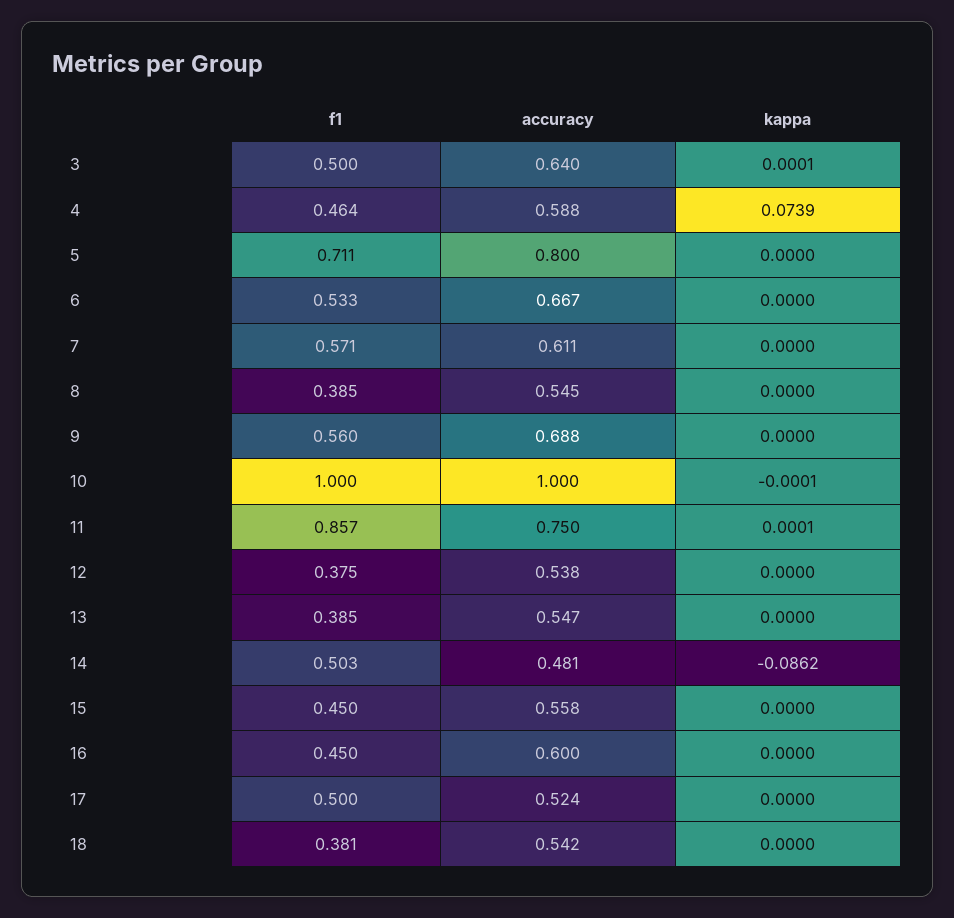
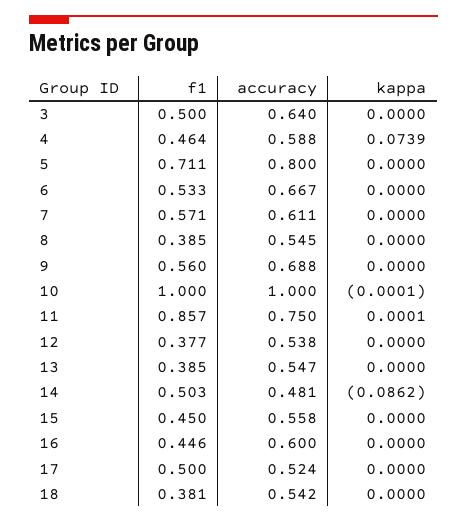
kappa, 3: 0.0001 -> 0
f1, 12: 0.375 -> 0.377
f1, 16: 0.45 -> 0.446

